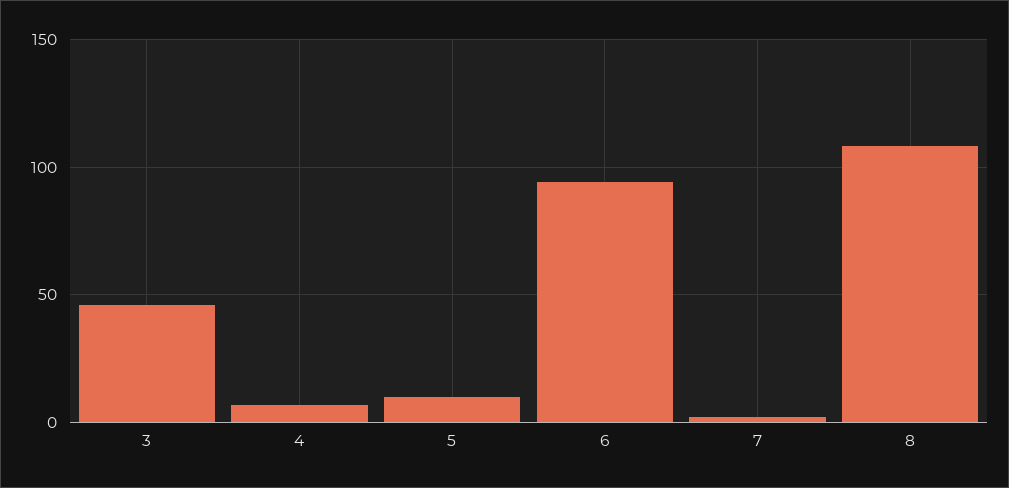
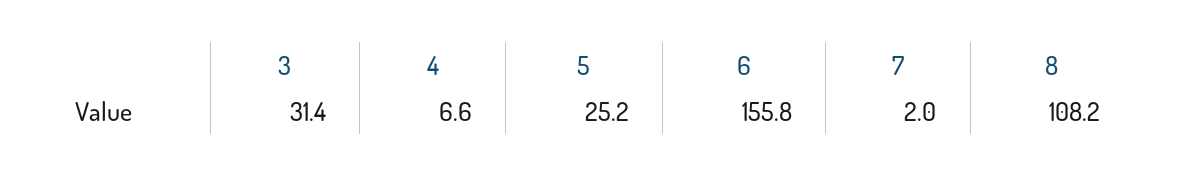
3: 45 -> 31.4
5: 10 -> 25.2
6: 95 -> 155.8

